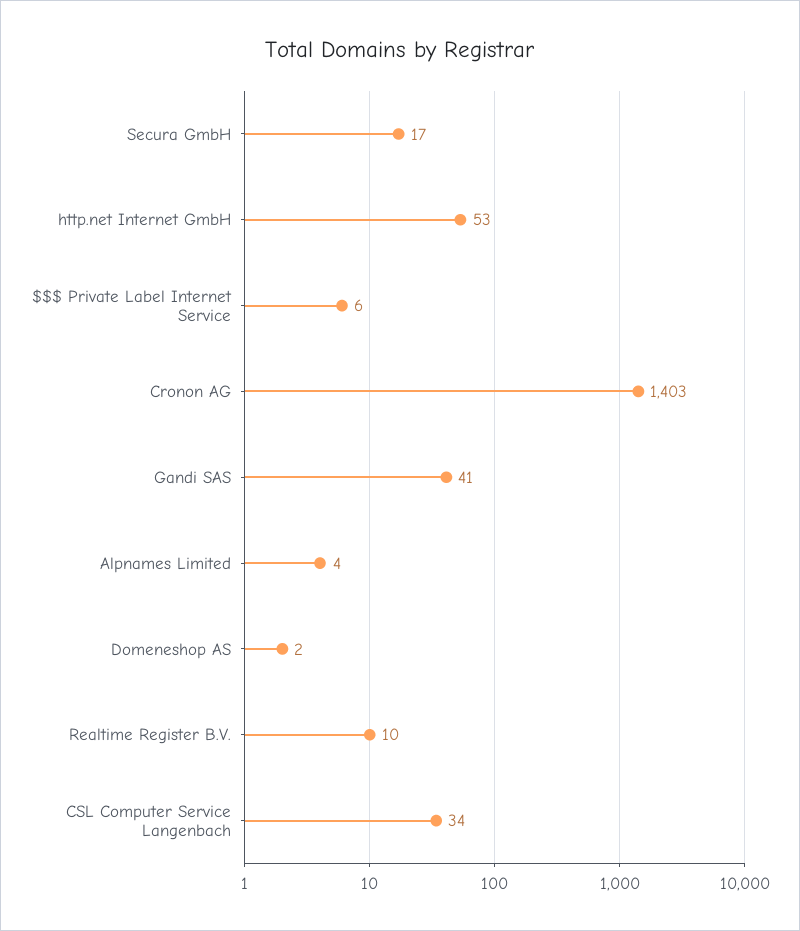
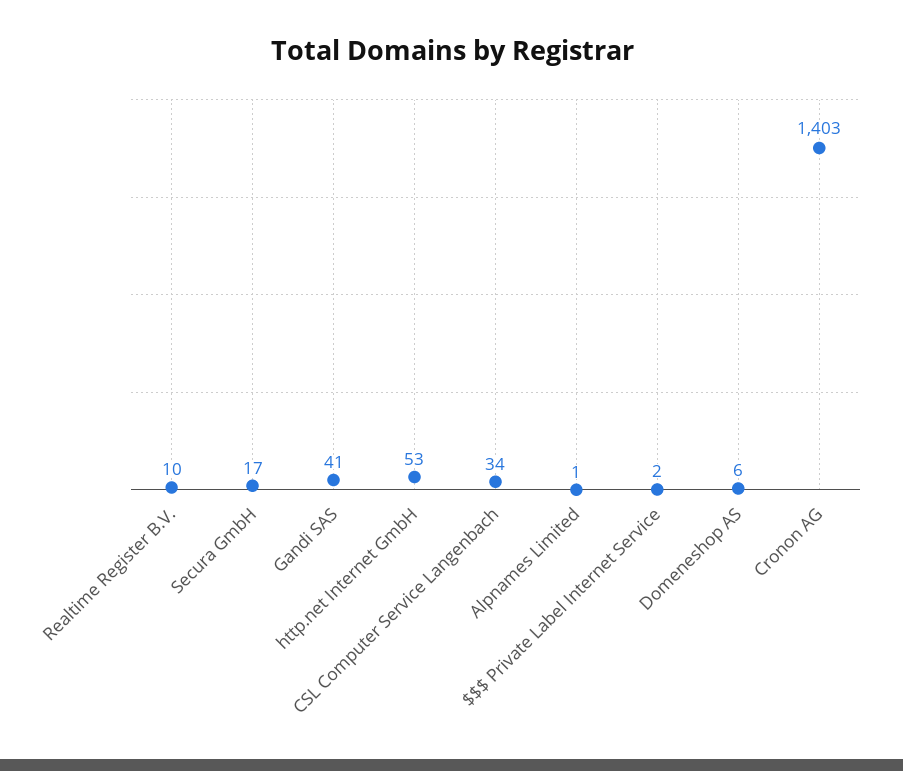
$$$ Private Label Internet Service: 6 -> 2
Alpnames Limited: 4 -> 1
Domeneshop AS: 2 -> 6

